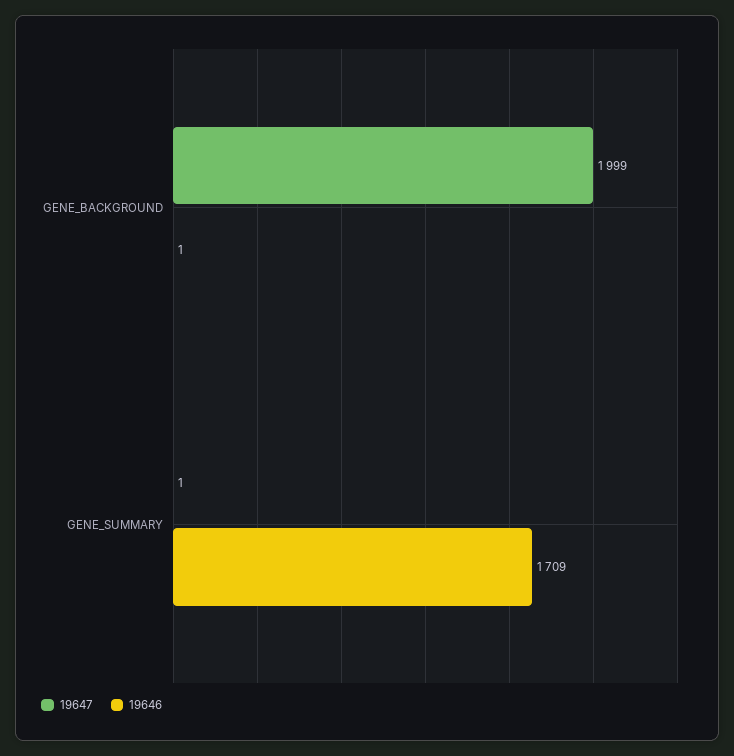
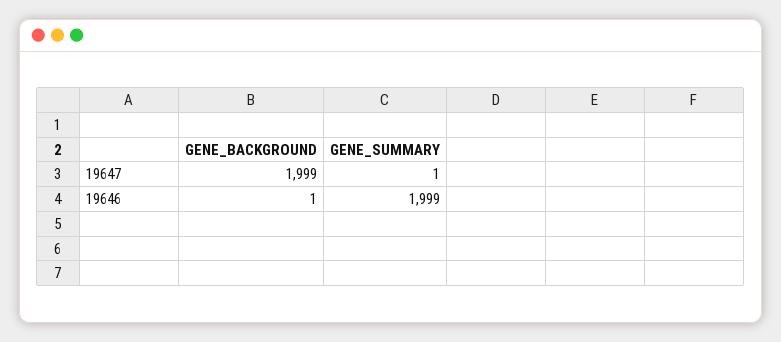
19646, GENE_SUMMARY: 1709 -> 1999

